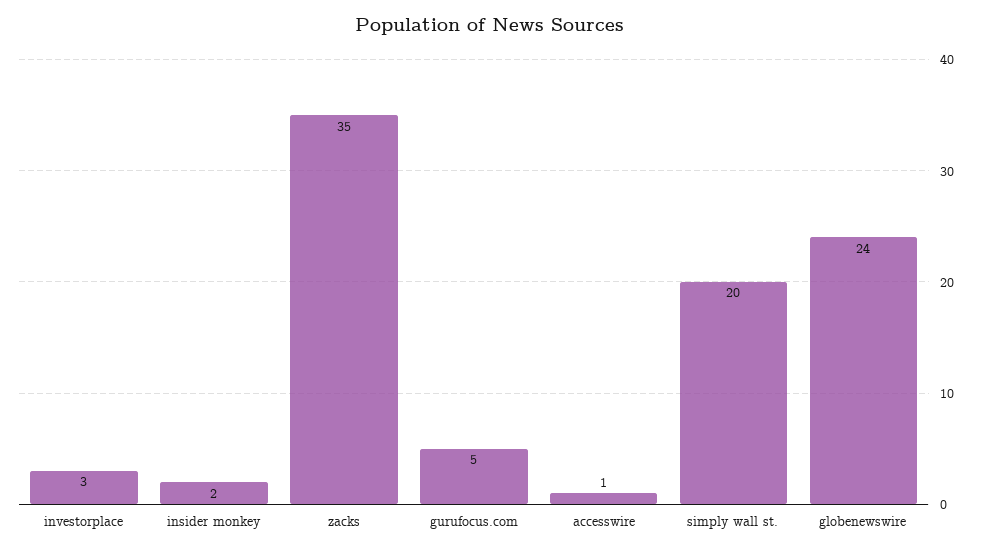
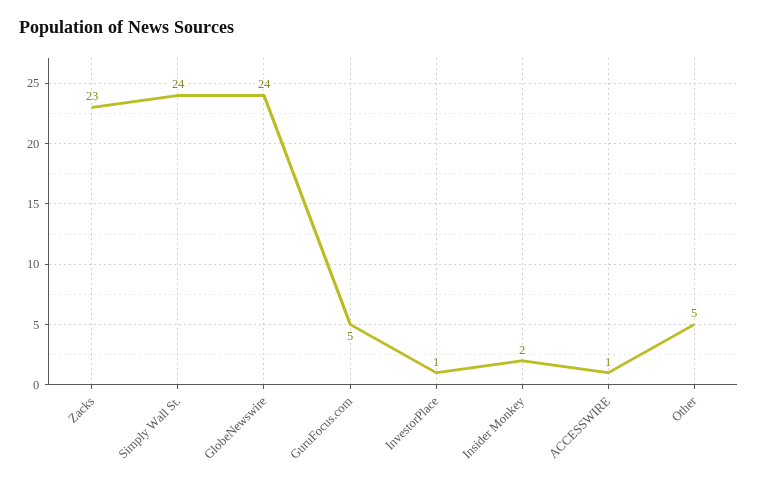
investorplace: 3 -> 1
zacks: 35 -> 23
simply wall st.: 20 -> 24
Other: none -> 5

